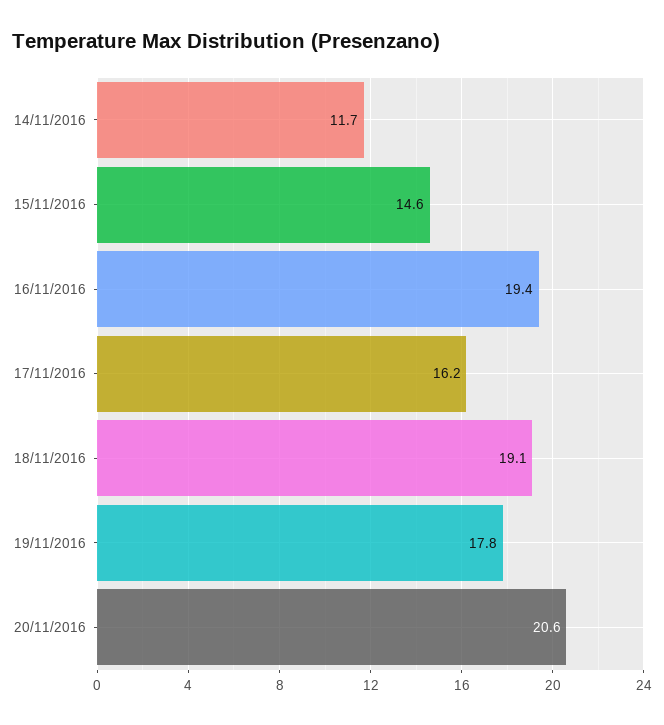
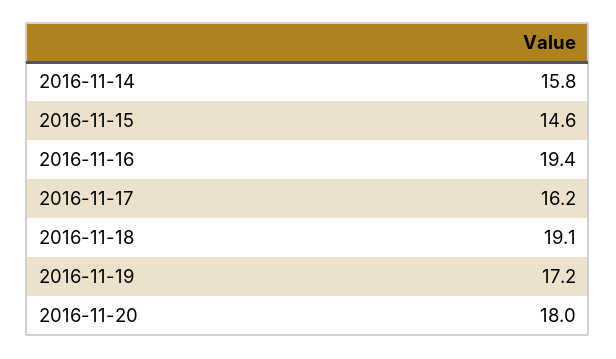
14/11/2016: 11.7 -> 15.8
19/11/2016: 17.8 -> 17.2
20/11/2016: 20.6 -> 18

